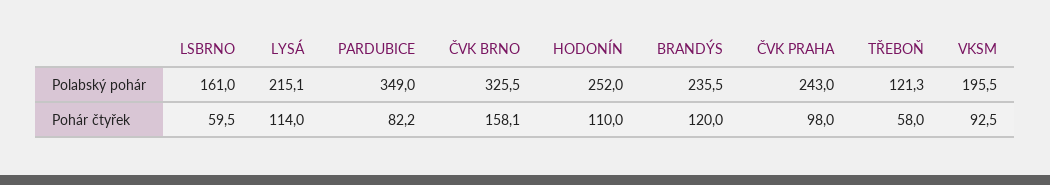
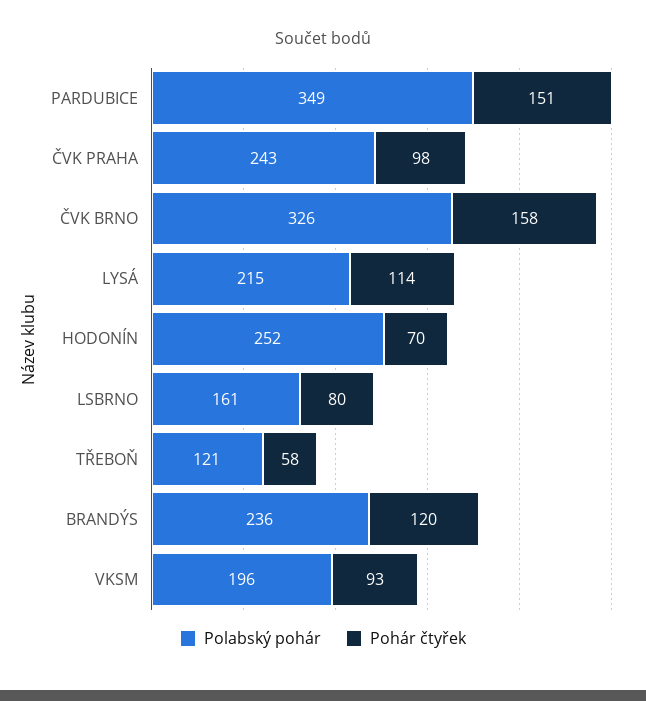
Pohár čtyřek, LSBRNO: 59.5 -> 80
Pohár čtyřek, PARDUBICE: 82.2 -> 151
Pohár čtyřek, HODONÍN: 110 -> 70

